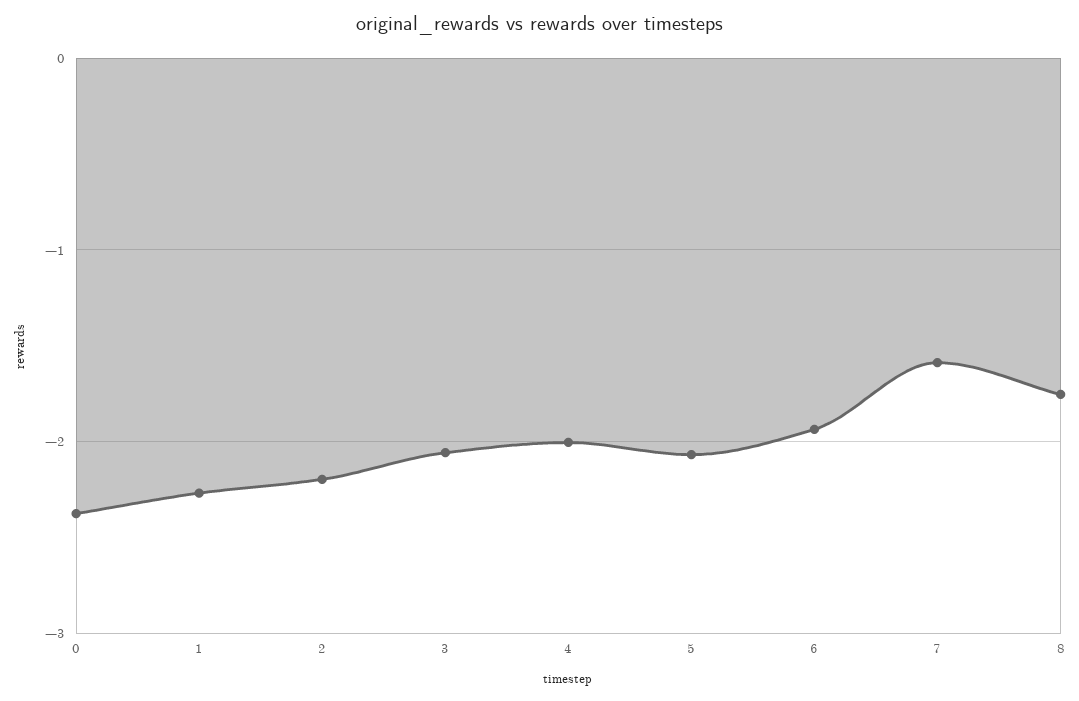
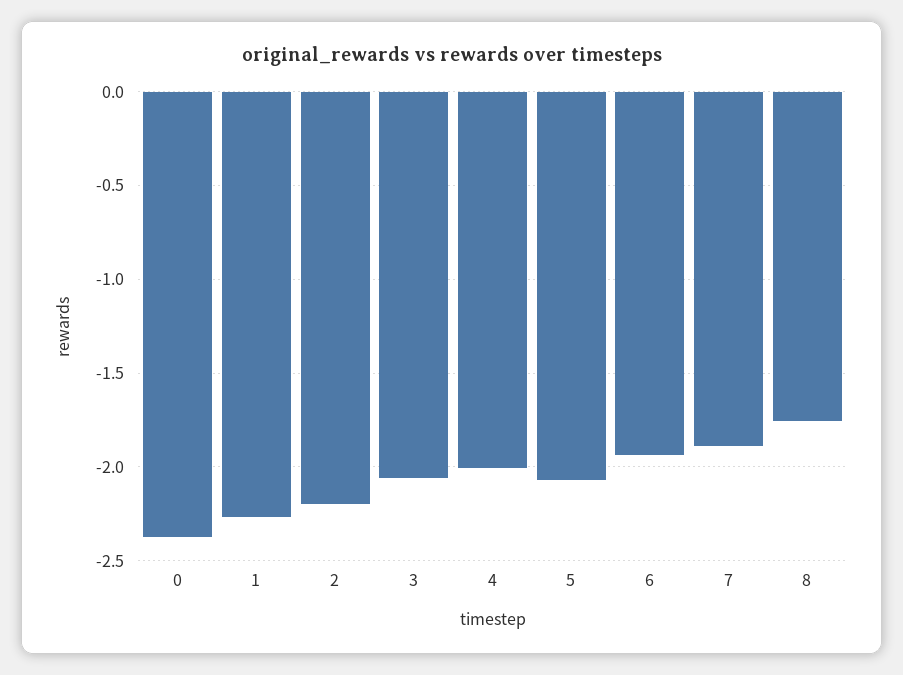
7: -1.6 -> -1.9

